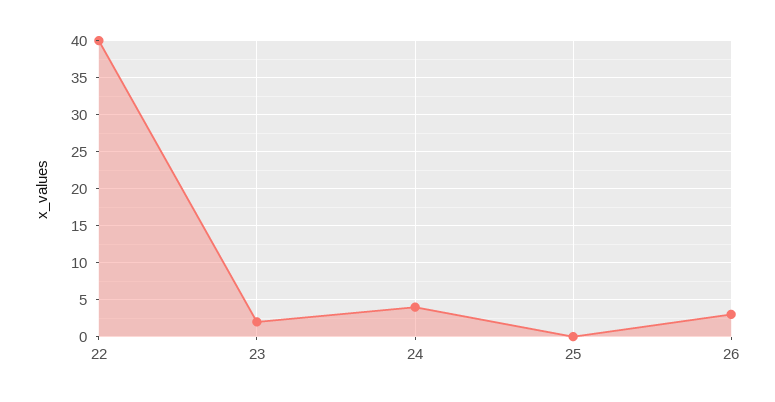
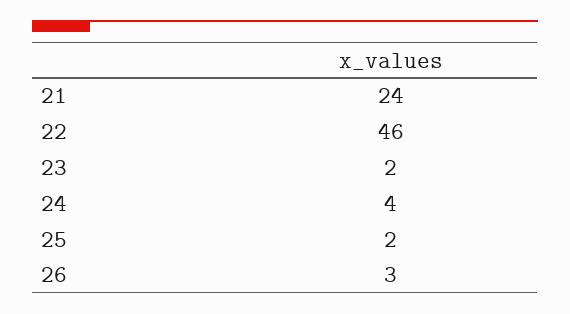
22: 40 -> 46
25: 0 -> 2
21: none -> 24

